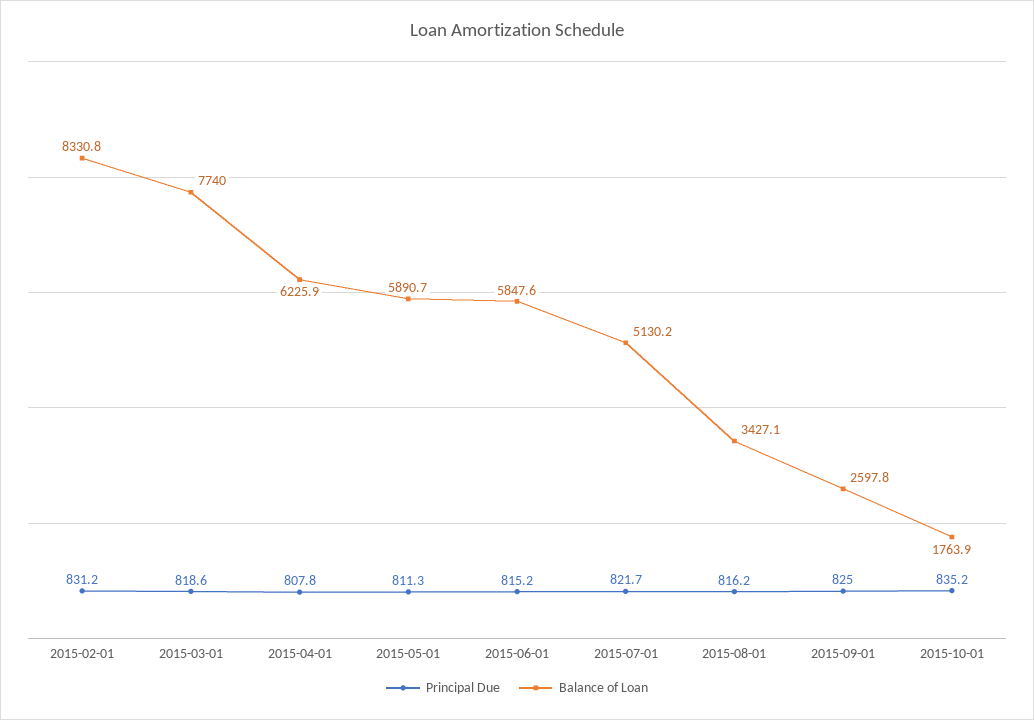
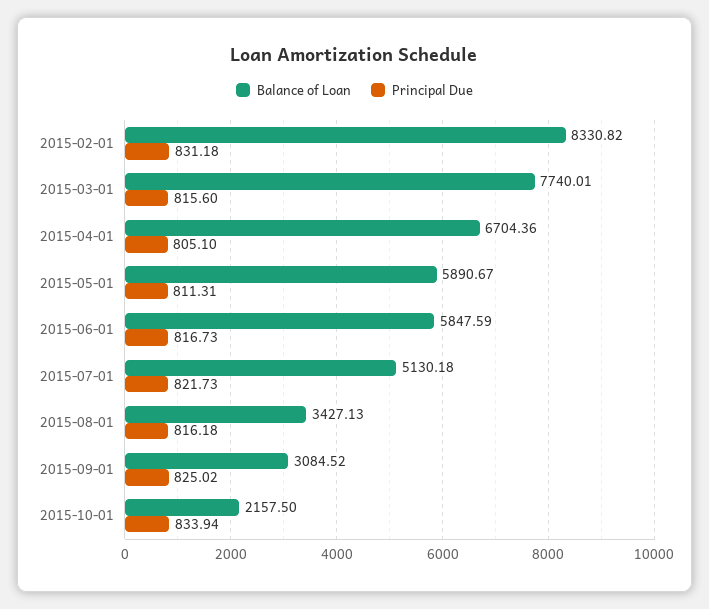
Principal Due, 2015-03-01: 818.6 -> 815.6
Principal Due, 2015-04-01: 807.8 -> 805.1
Balance of Loan, 2015-04-01: 6225.9 -> 6704.36
Principal Due, 2015-06-01: 815.2 -> 816.73
Balance of Loan, 2015-09-01: 2597.8 -> 3084.52
Principal Due, 2015-10-01: 835.2 -> 833.94
Balance of Loan, 2015-10-01: 1763.9 -> 2157.5

